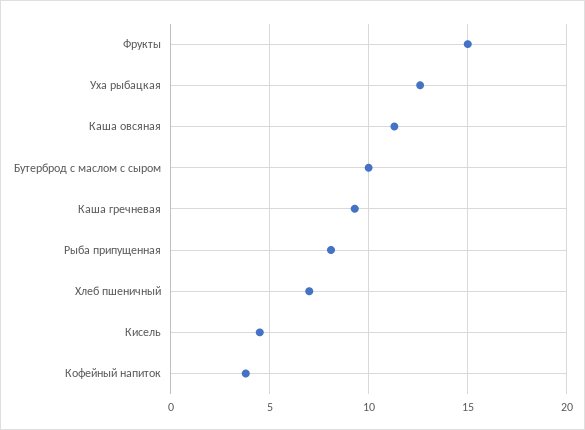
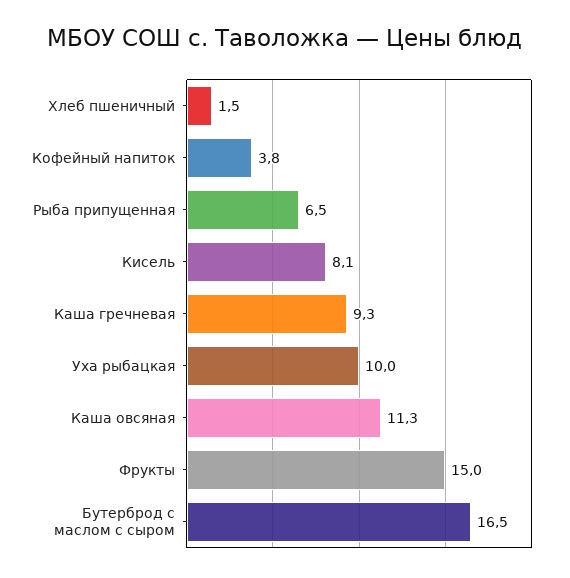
Уха рыбацкая: 12.5 -> 10
Бутерброд с маслом с сыром: 10 -> 16.5
Рыба припущенная: 8 -> 6.5
Хлеб пшеничный: 7 -> 1.5
Кисель: 4.5 -> 8.1

